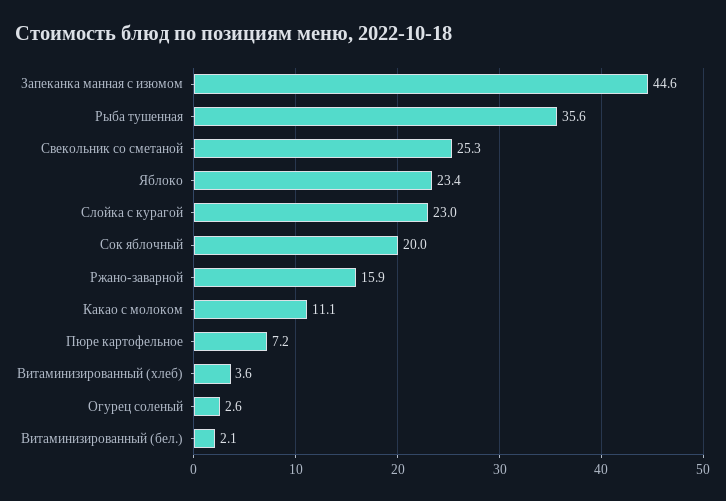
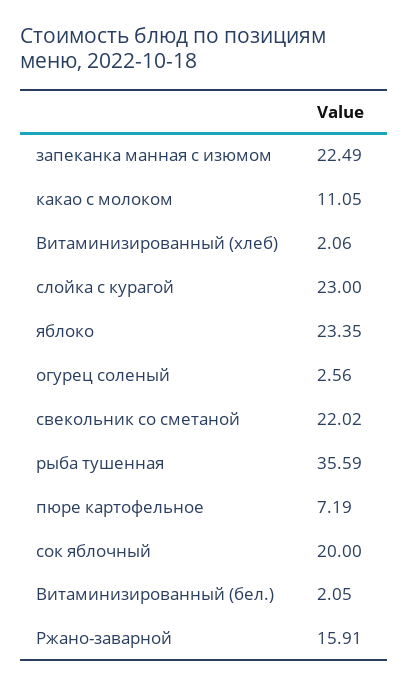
Запеканка манная с изюмом: 44.6 -> 22.49
Свекольник со сметаной: 25.3 -> 22.02
Витаминизированный (хлеб): 3.6 -> 2.06

